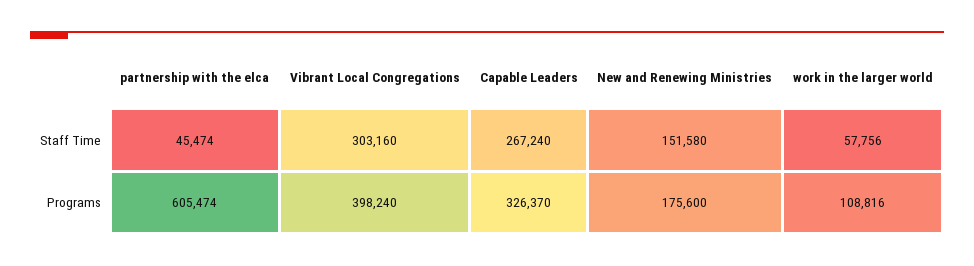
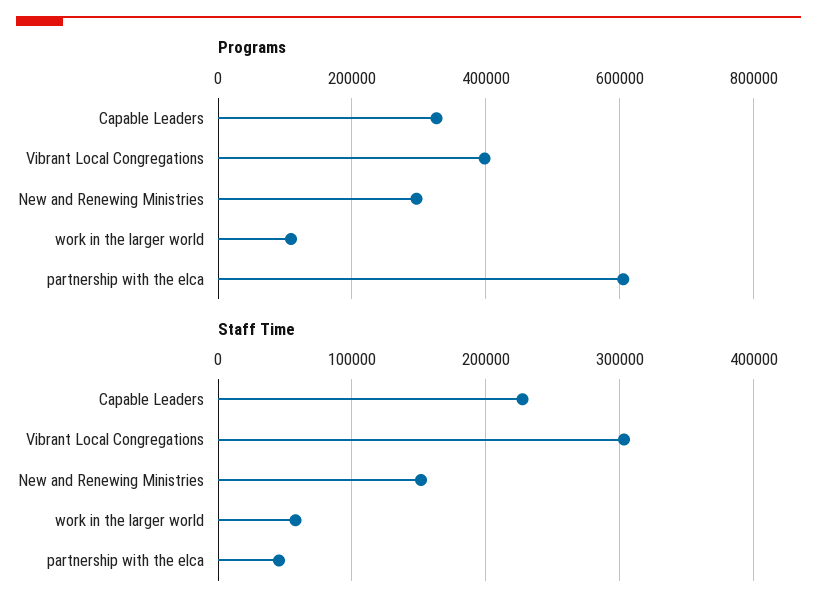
Staff Time, Capable Leaders: 267240 -> 230000
Programs, New and Renewing Ministries: 175600 -> 300000

